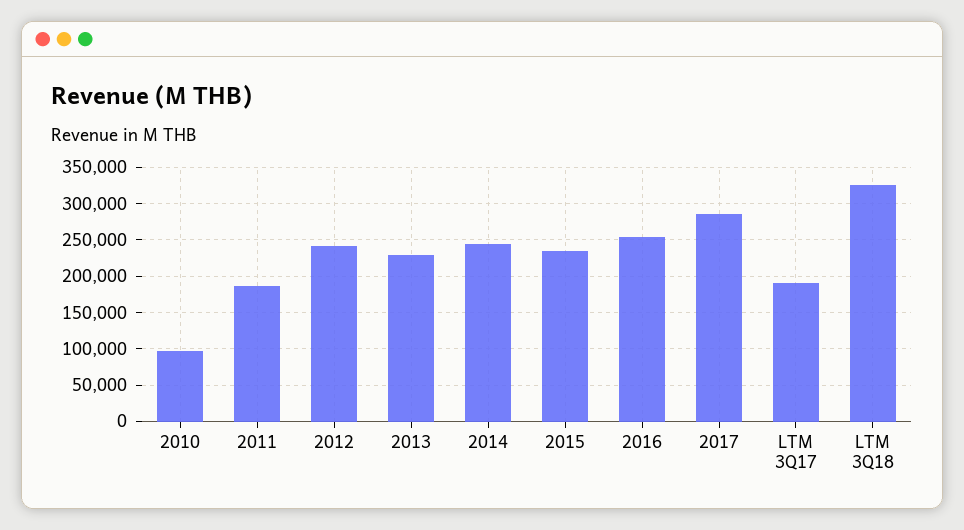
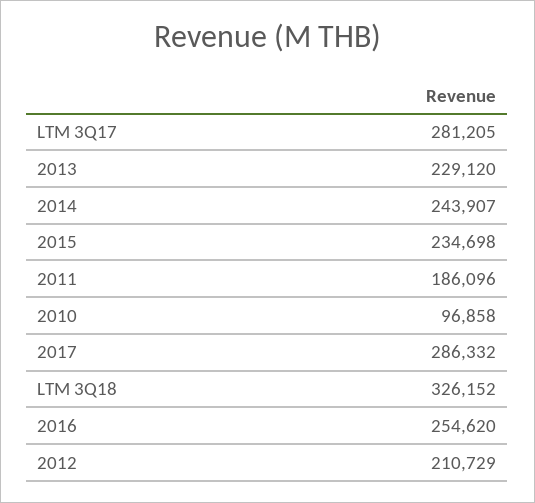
2012: 240000 -> 210729
LTM 3Q17: 190000 -> 281205

